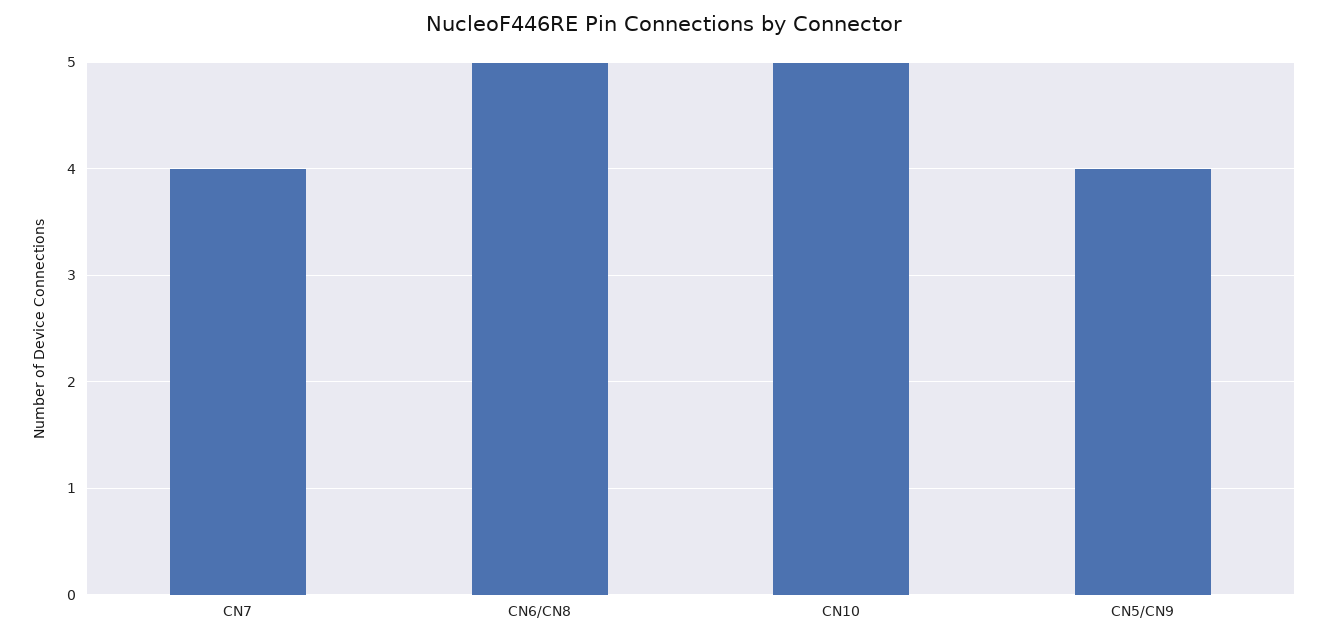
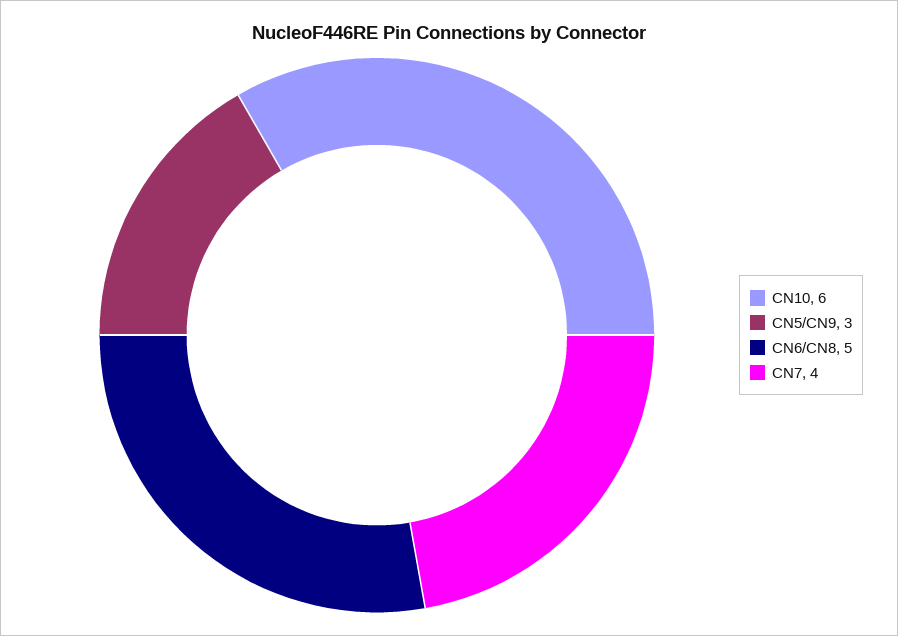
CN10: 5 -> 6
CN5/CN9: 4 -> 3

